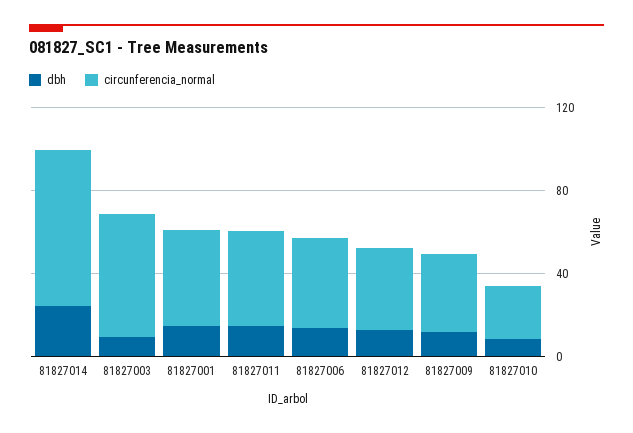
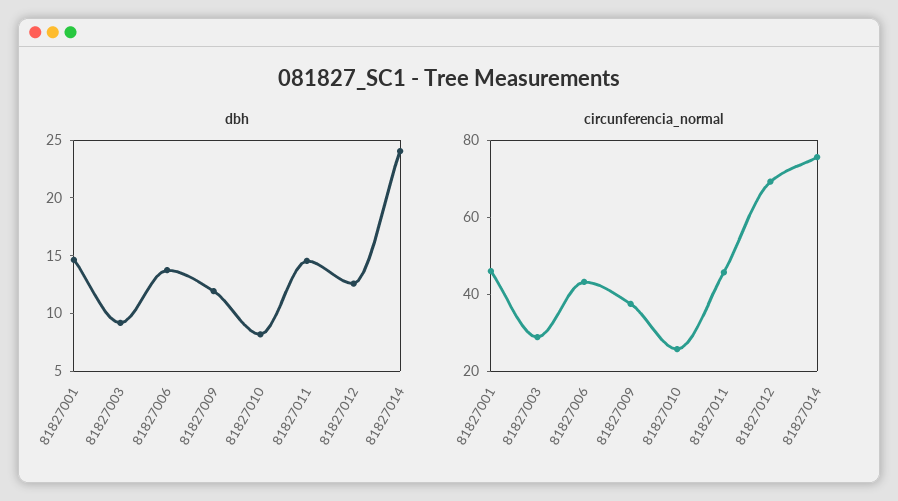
circunferencia_normal, 81827003: 60 -> 30
circunferencia_normal, 81827012: 40 -> 70

